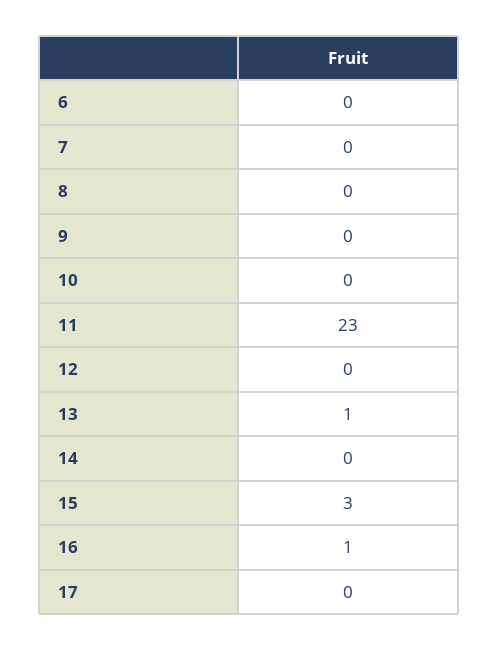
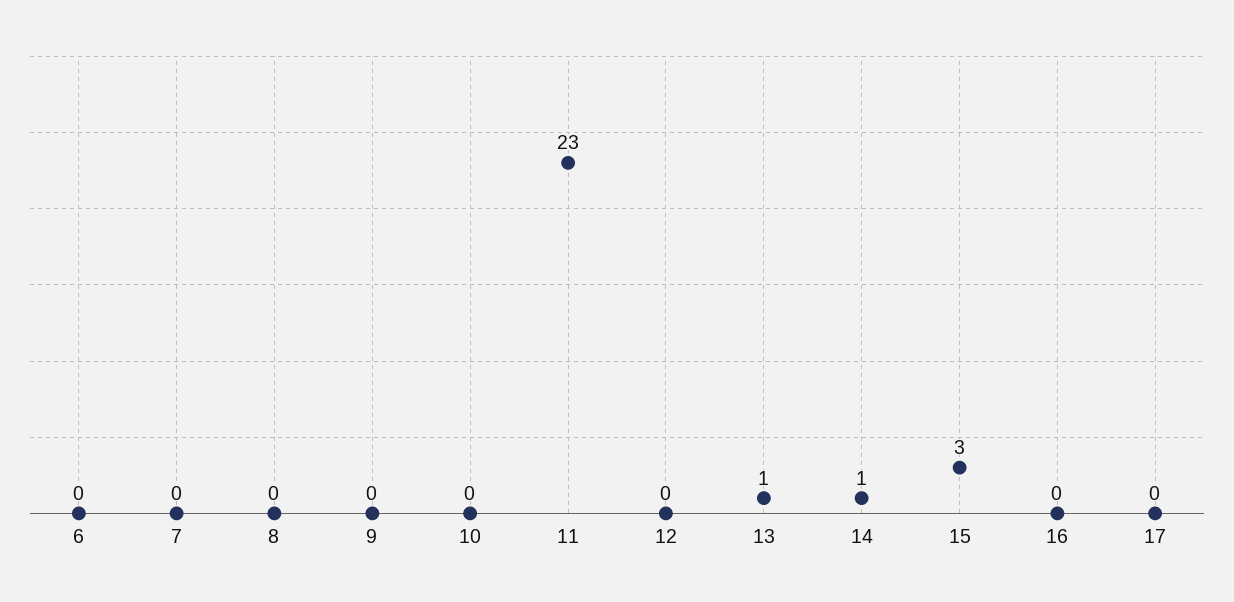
14: 0 -> 1
16: 1 -> 0

